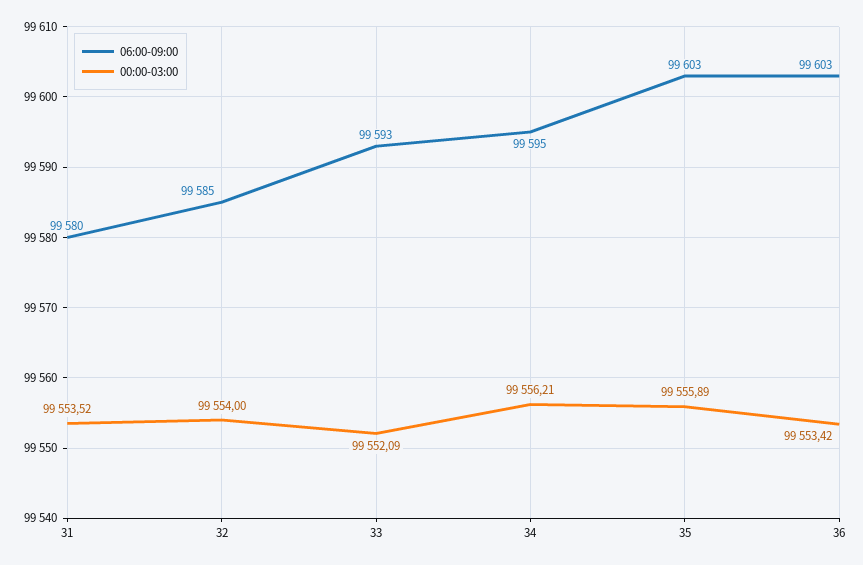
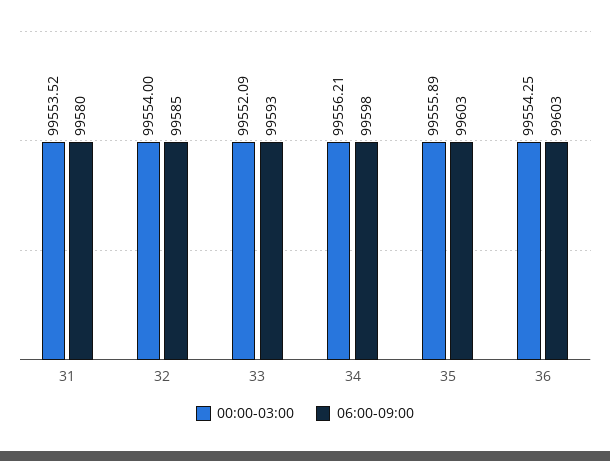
06:00-09:00, 34: 99595 -> 99598
00:00-03:00, 36: 99553.42 -> 99554.25

